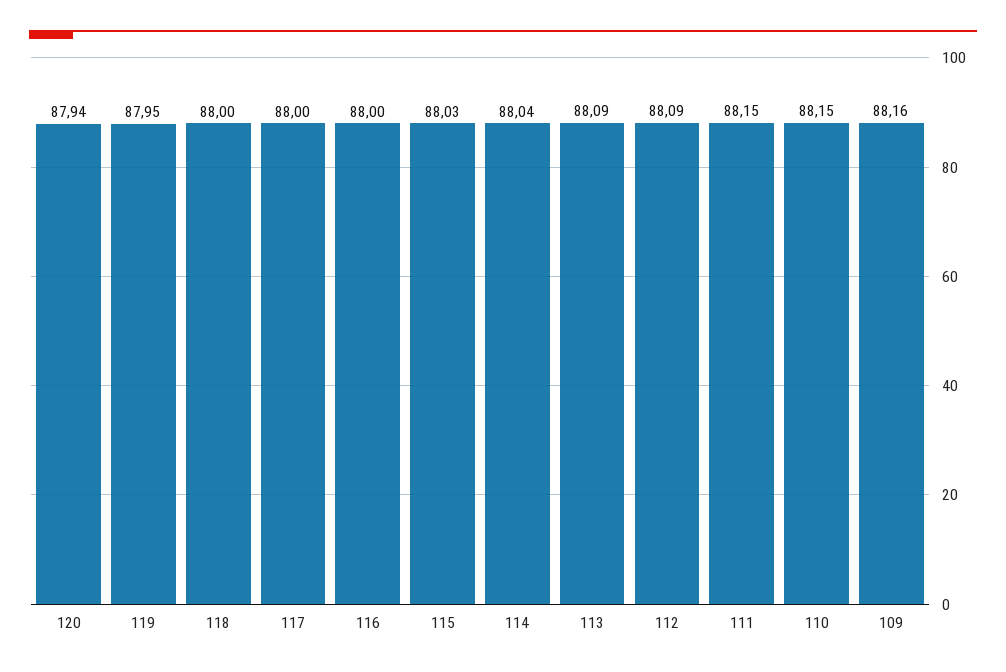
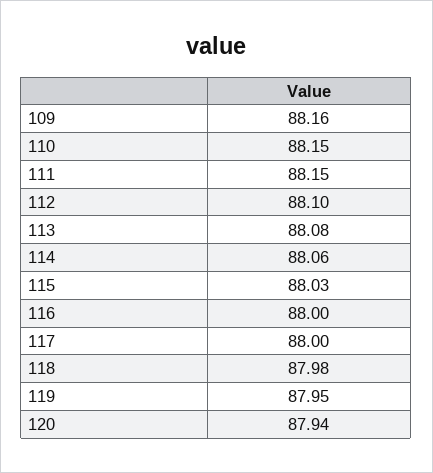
118: 88 -> 87.98
114: 88.04 -> 88.06
113: 88.09 -> 88.08
112: 88.09 -> 88.1

